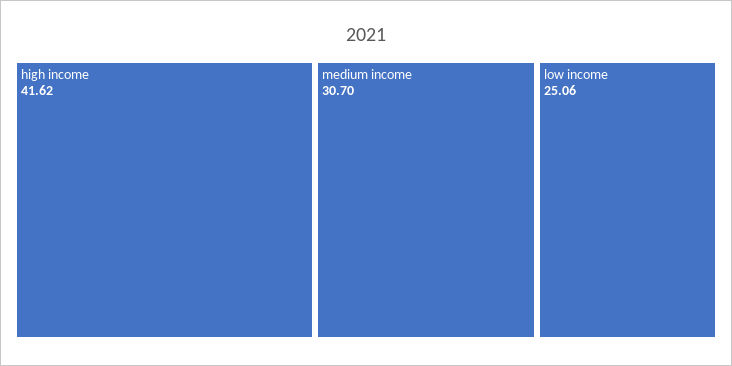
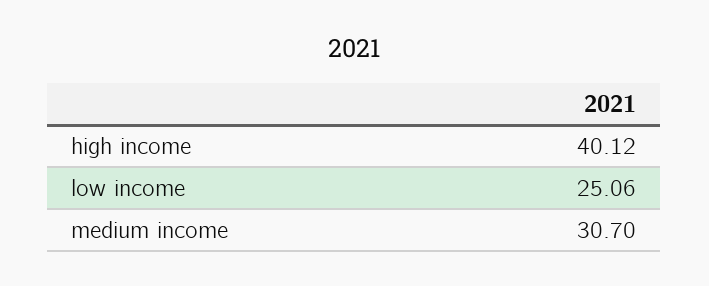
high income: 41.62 -> 40.12

